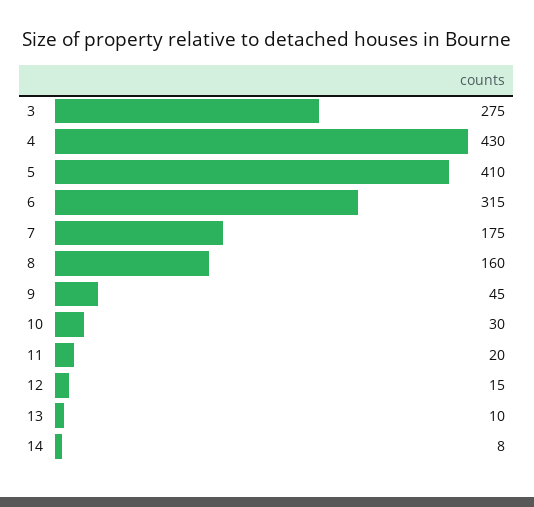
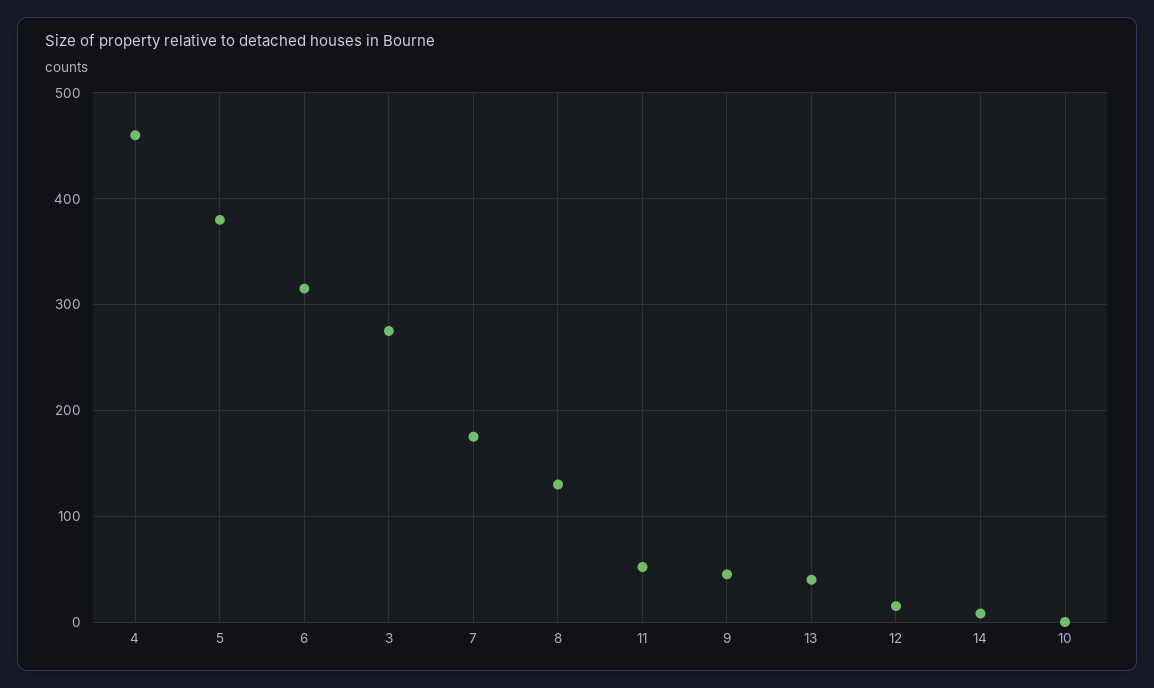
4: 430 -> 460
5: 410 -> 380
8: 160 -> 130
10: 30 -> 0
11: 20 -> 50
13: 10 -> 40

